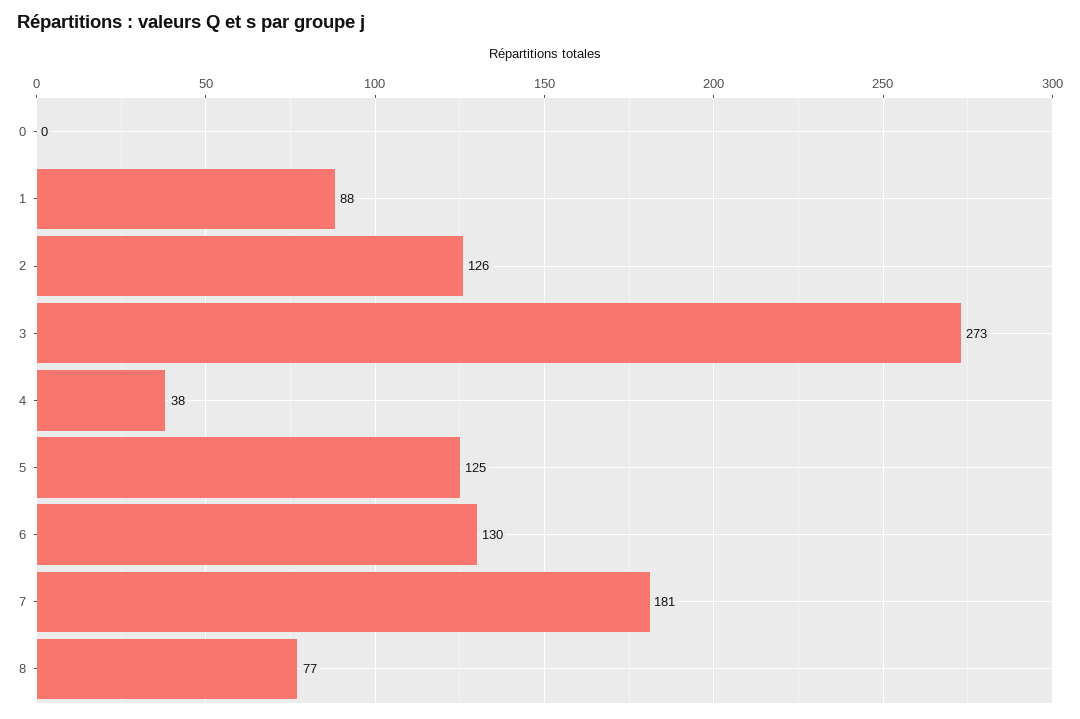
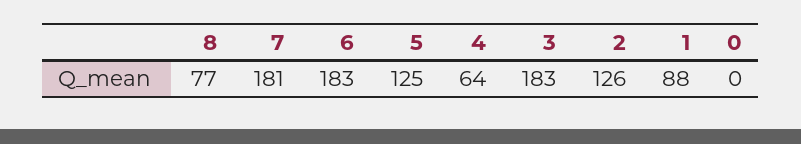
3: 273 -> 183
4: 38 -> 64
6: 130 -> 183

